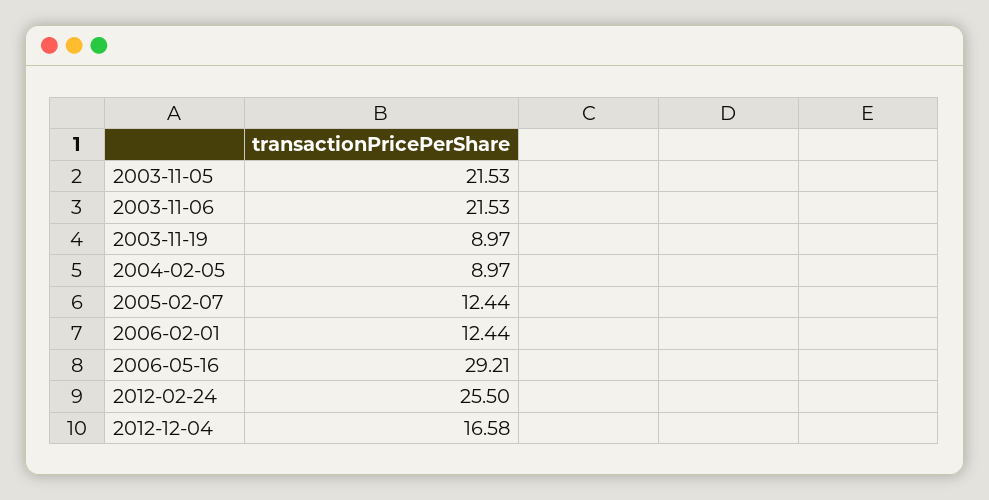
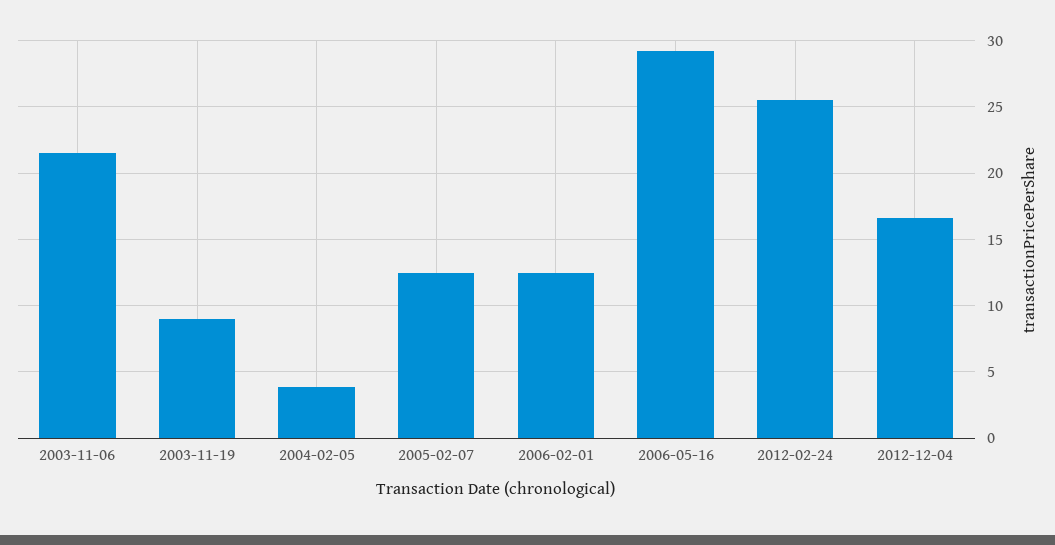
2003-11-05: 21.53 -> none
2004-02-05: 8.97 -> 4

